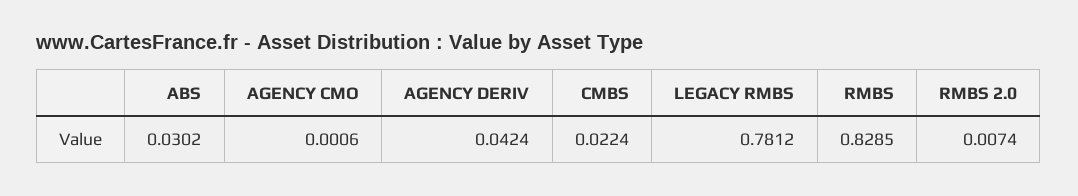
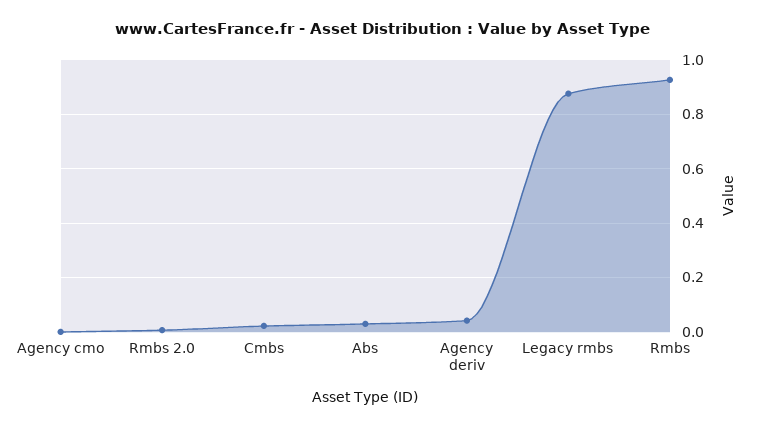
LEGACY RMBS: 0.7812 -> 0.875
RMBS: 0.8285 -> 0.925

